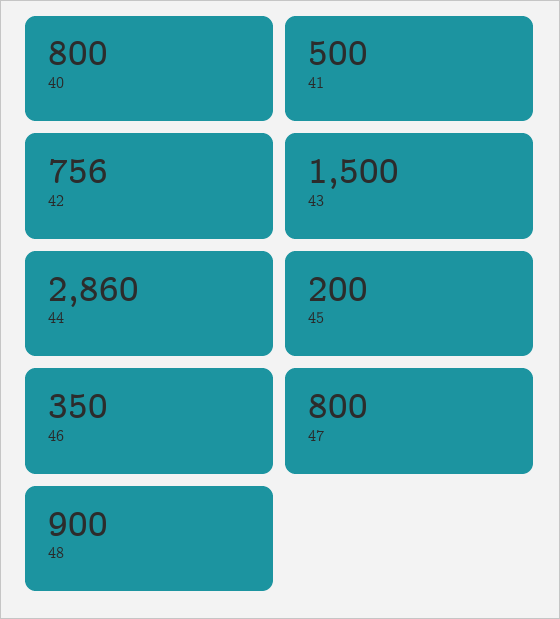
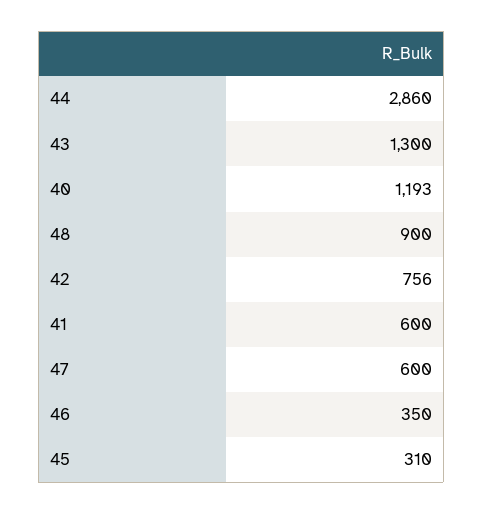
40: 800 -> 1193
41: 500 -> 600
43: 1500 -> 1300
45: 200 -> 310
47: 800 -> 600

